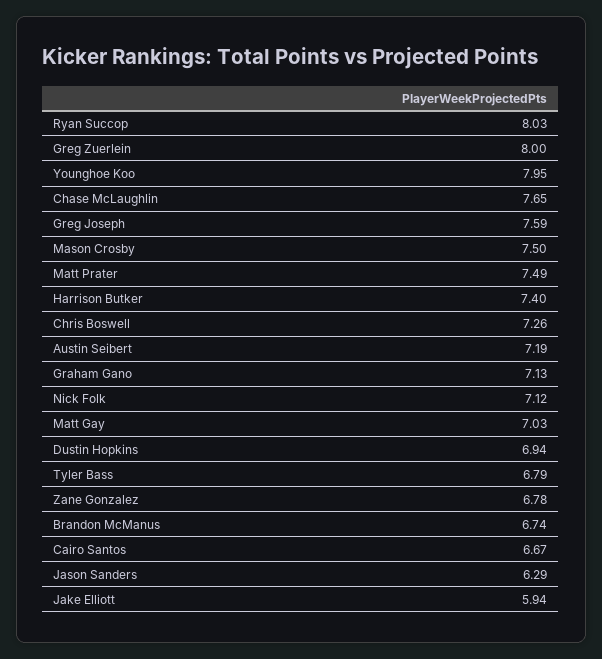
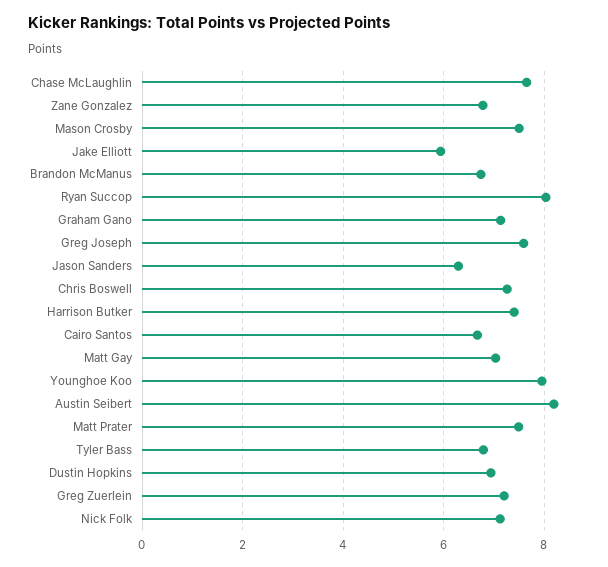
Greg Zuerlein: 8 -> 7.2
Austin Seibert: 7.19 -> 8.2

